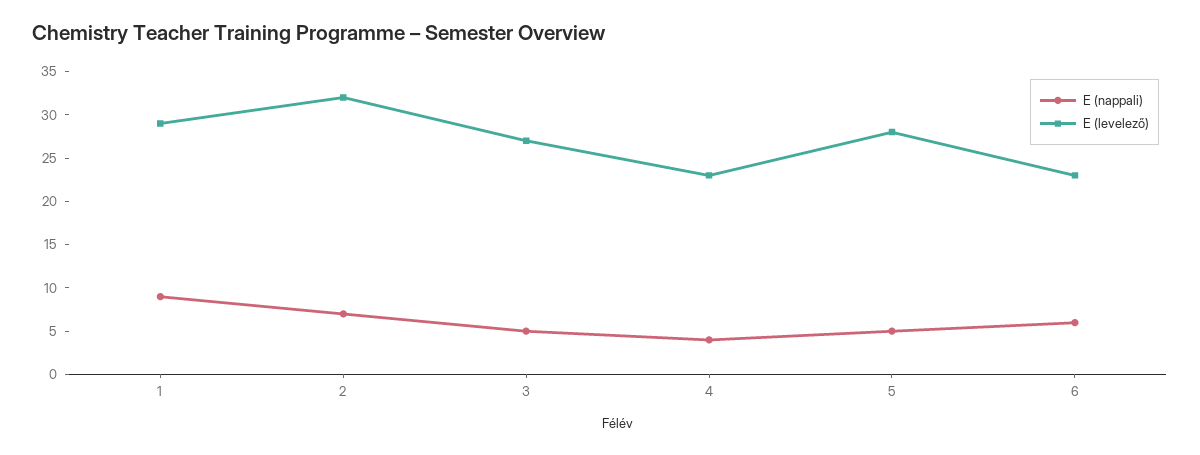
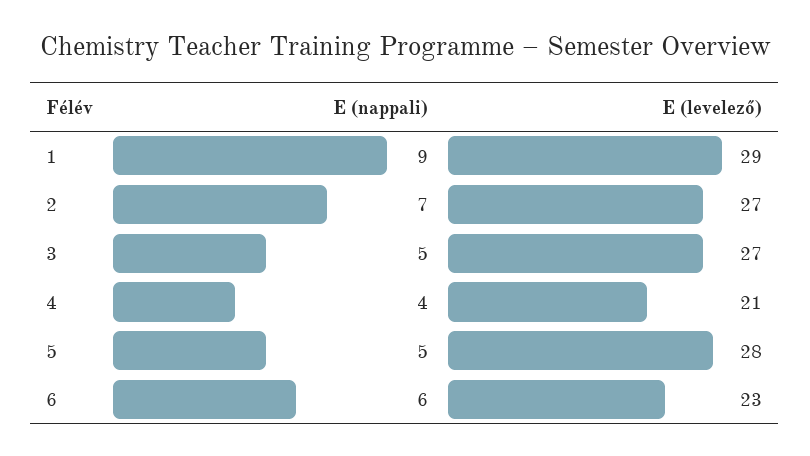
E (levelező), 2: 32 -> 27
E (levelező), 4: 23 -> 21

